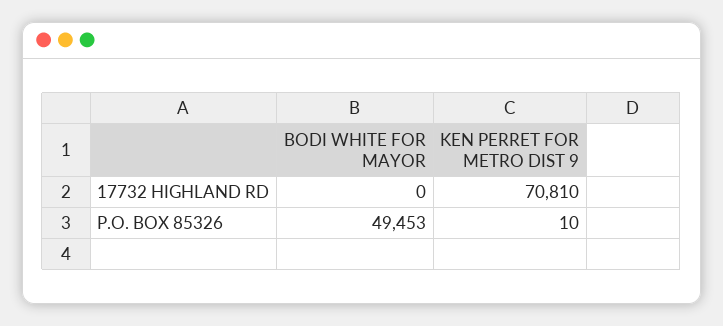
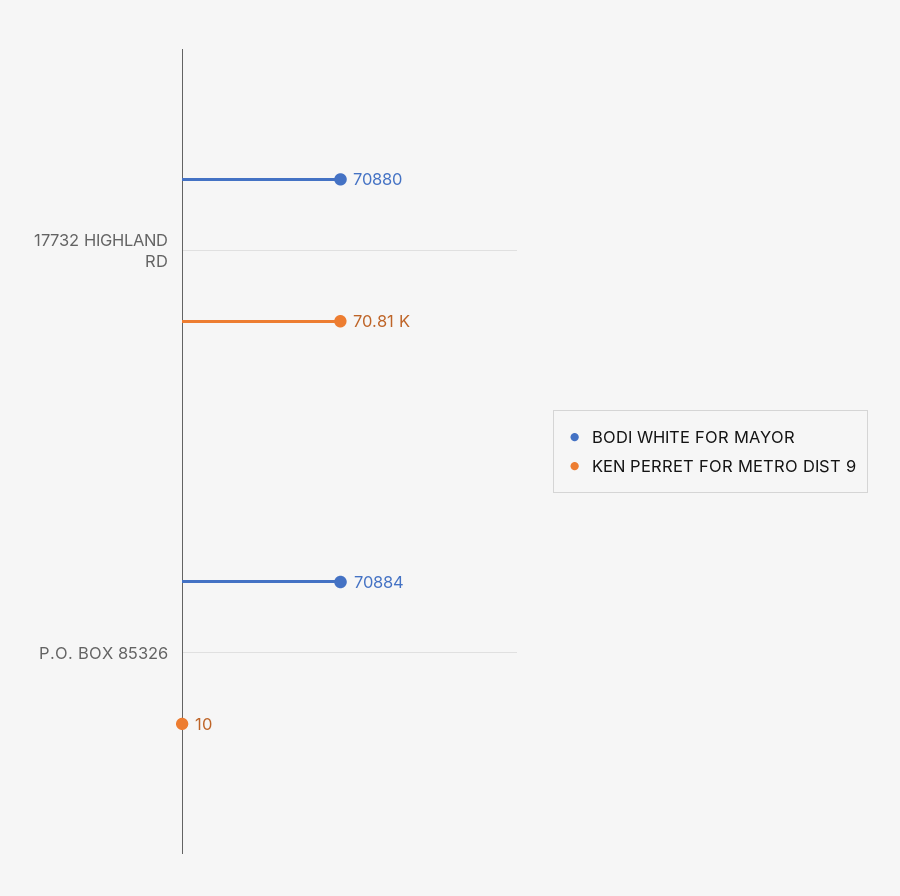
BODI WHITE FOR MAYOR, 17732 HIGHLAND RD: 0 -> 70880
BODI WHITE FOR MAYOR, P.O. BOX 85326: 49453 -> 70884

